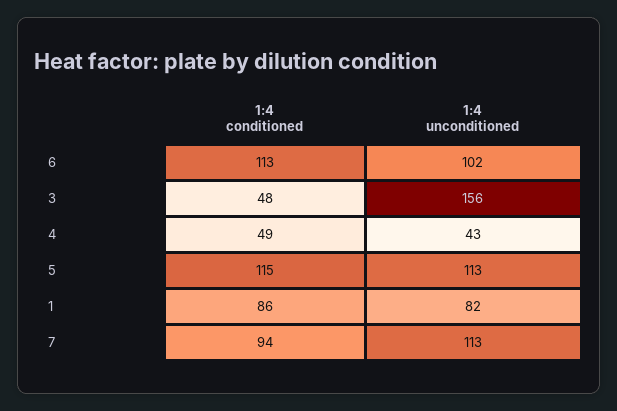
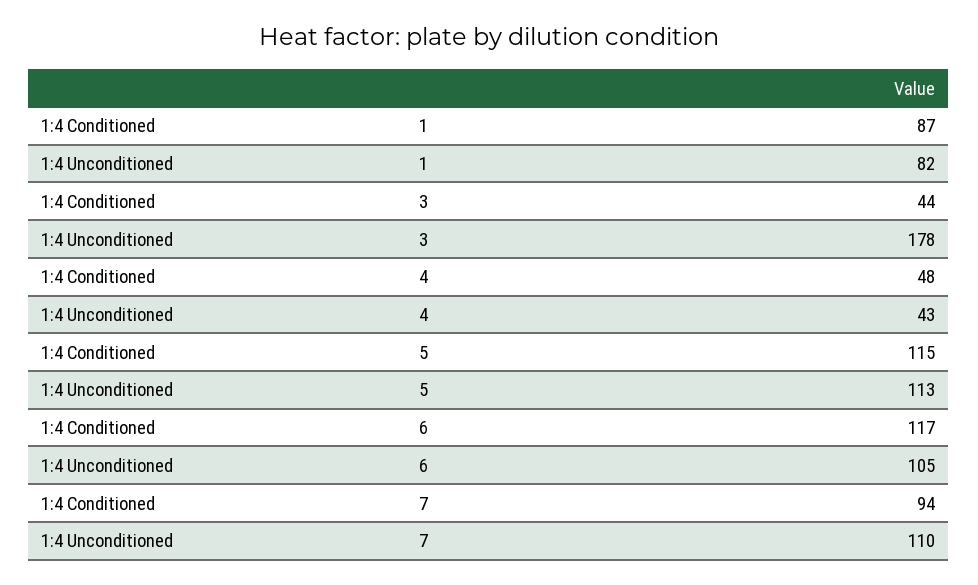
1:4 conditioned, 6: 113 -> 117
1:4 unconditioned, 6: 102 -> 105
1:4 conditioned, 3: 48 -> 44
1:4 unconditioned, 3: 156 -> 178
1:4 conditioned, 4: 49 -> 48
1:4 conditioned, 1: 86 -> 87
1:4 unconditioned, 7: 113 -> 110

